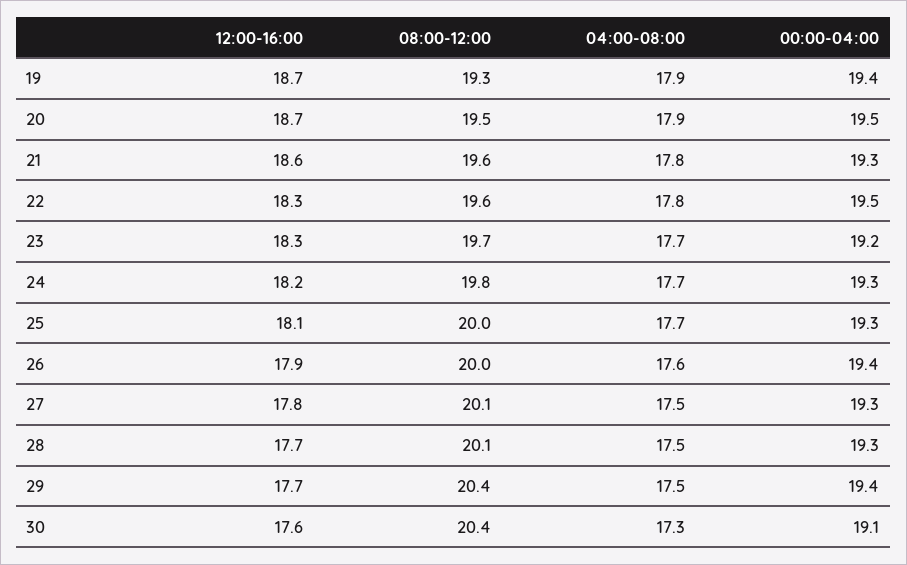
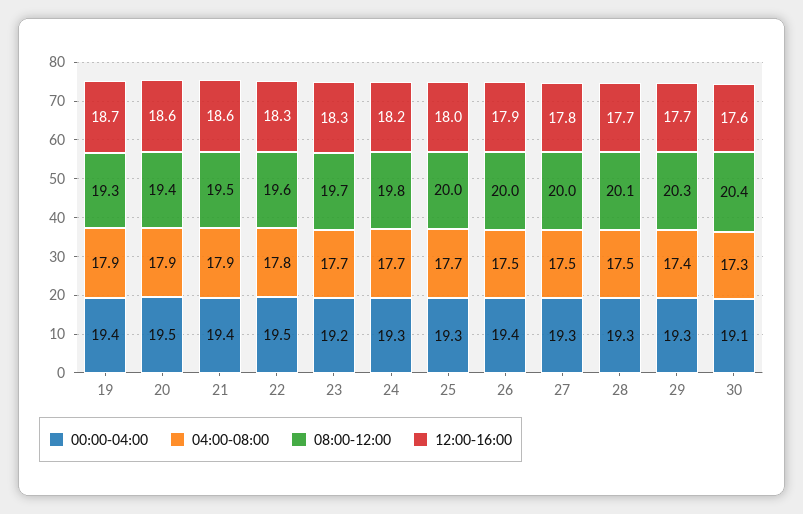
12:00-16:00, 20: 18.7 -> 18.6
08:00-12:00, 20: 19.5 -> 19.4
08:00-12:00, 21: 19.6 -> 19.5
04:00-08:00, 21: 17.8 -> 17.9
00:00-04:00, 21: 19.3 -> 19.4
12:00-16:00, 25: 18.1 -> 18
04:00-08:00, 26: 17.6 -> 17.5
08:00-12:00, 27: 20.1 -> 20
08:00-12:00, 29: 20.4 -> 20.3
04:00-08:00, 29: 17.5 -> 17.4
00:00-04:00, 29: 19.4 -> 19.3

